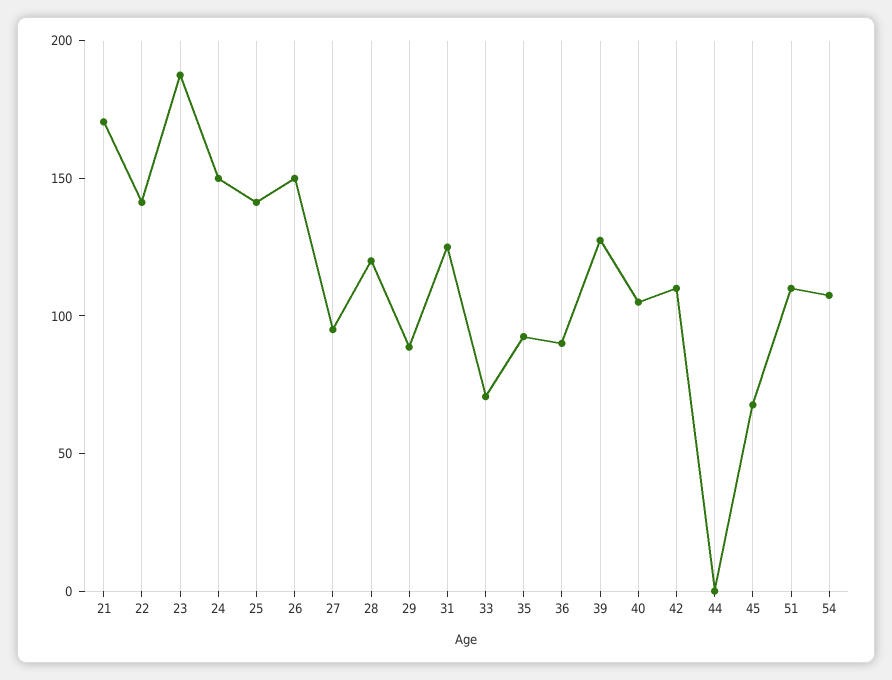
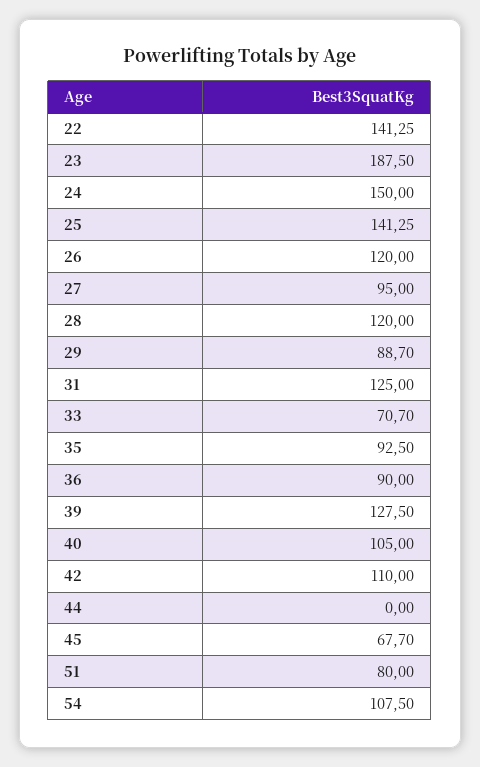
21: 170 -> none
26: 150 -> 120
51: 110 -> 80

